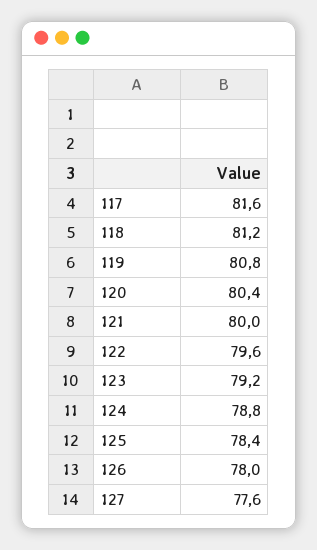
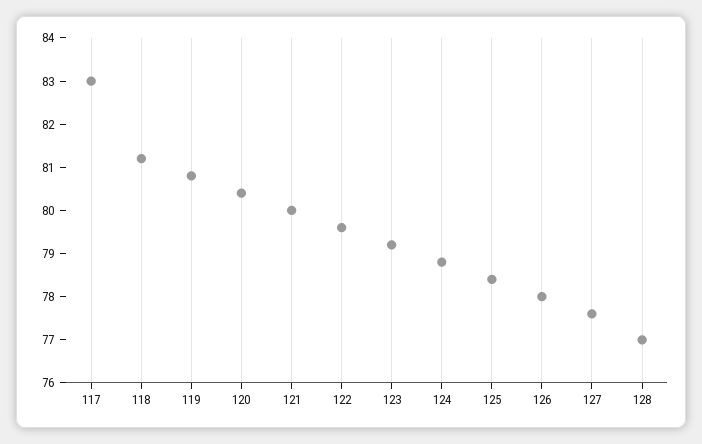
117: 81.6 -> 83
128: none -> 77

